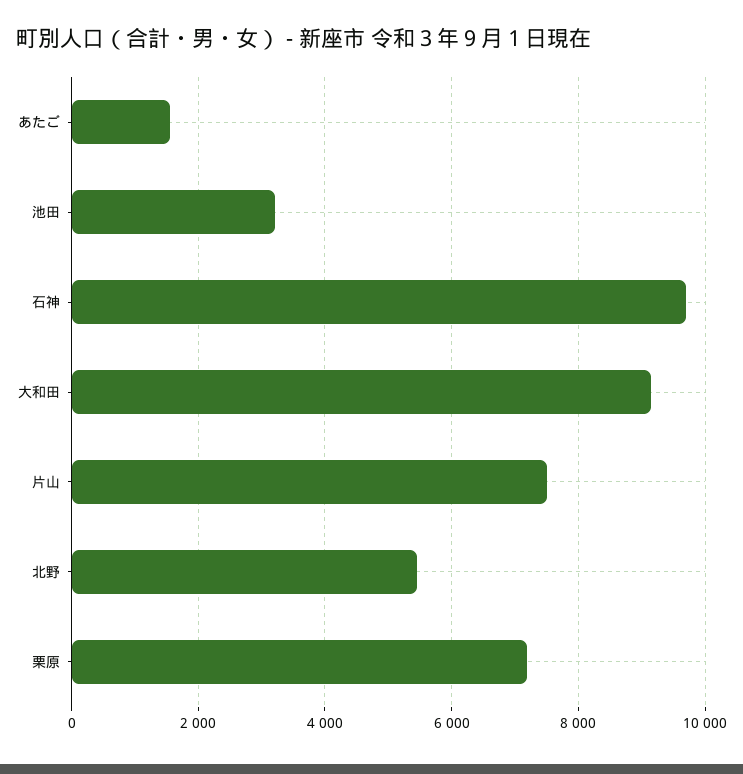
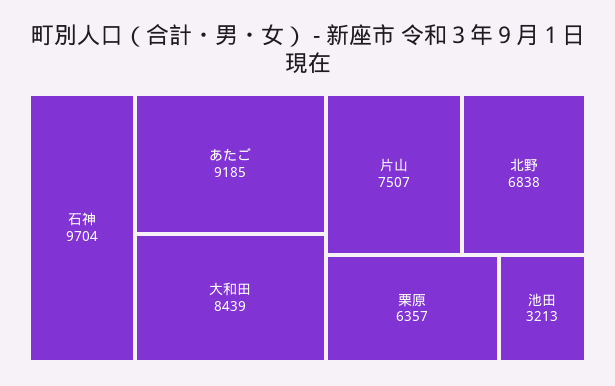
あたご: 1600 -> 9185
大和田: 9200 -> 8439
北野: 5400 -> 6838
栗原: 7200 -> 6357

